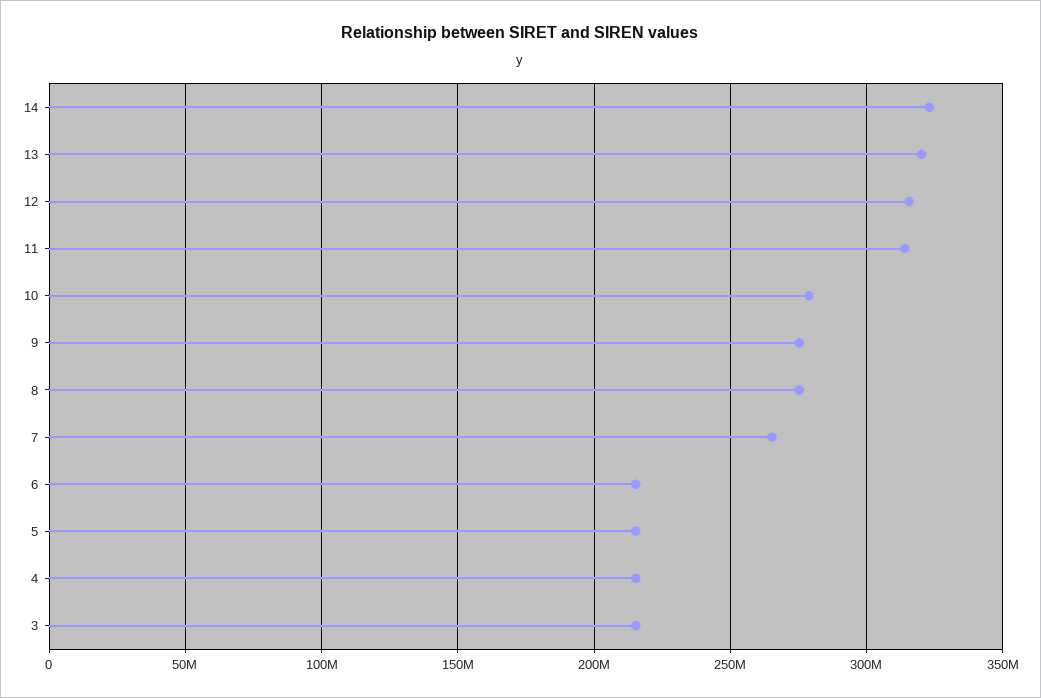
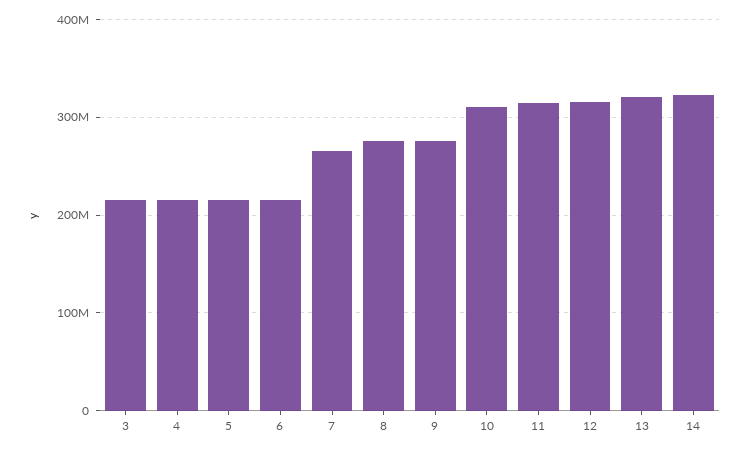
10: 280000000 -> 310000000

